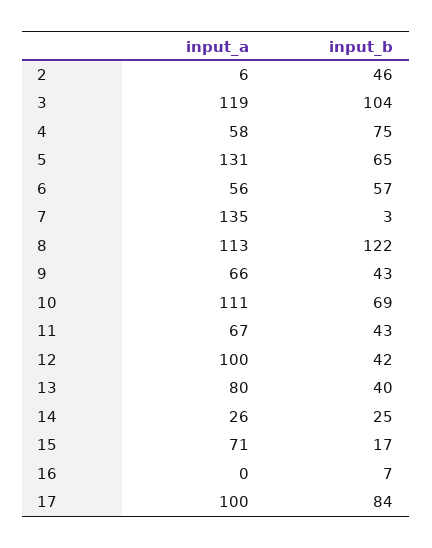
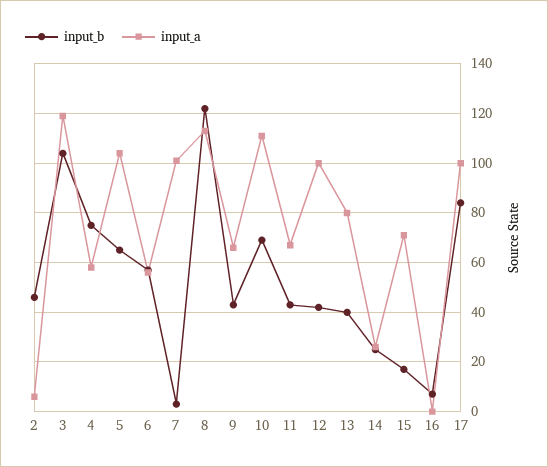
input_a, 5: 131 -> 105
input_a, 7: 135 -> 100

